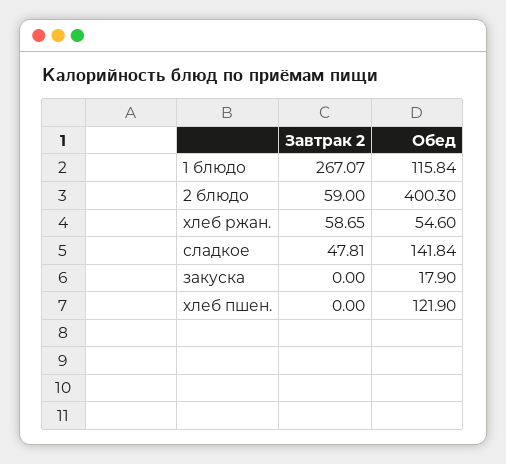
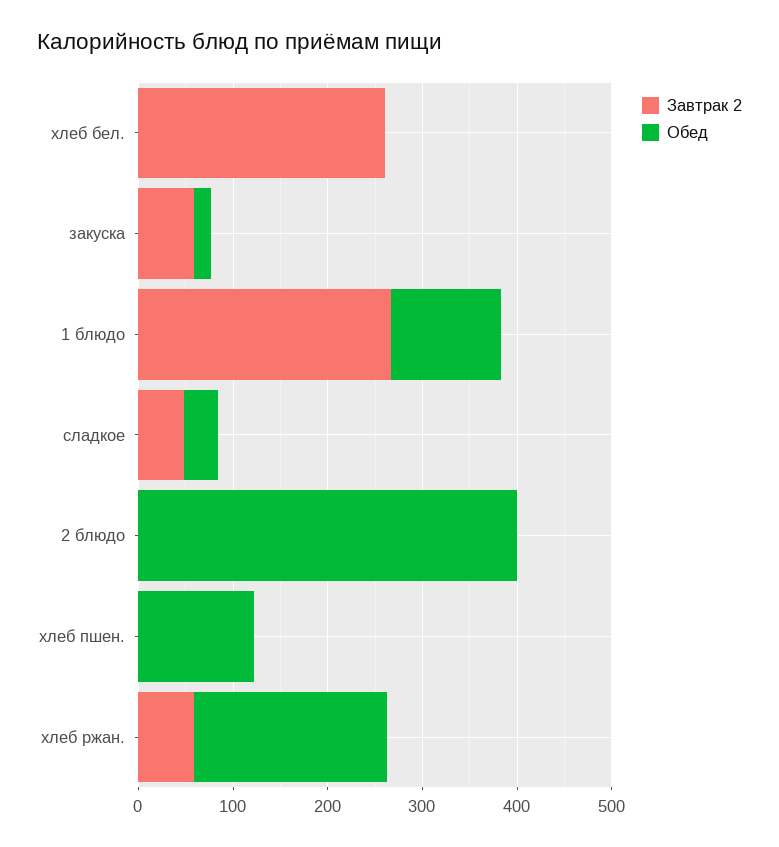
Завтрак 2, 2 блюдо: 59 -> 0
Обед, хлеб ржан.: 54.6 -> 200
Обед, сладкое: 141.84 -> 40
Завтрак 2, закуска: 0 -> 60
Завтрак 2, хлеб бел.: none -> 260
Обед, хлеб бел.: none -> 0

